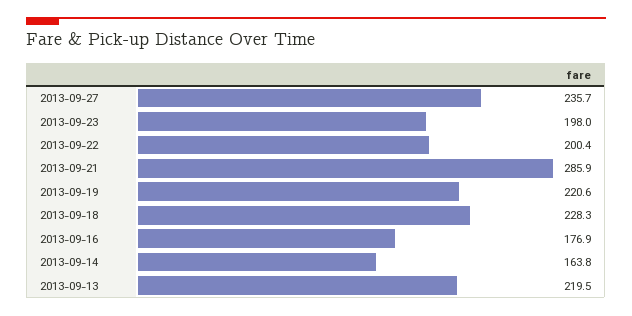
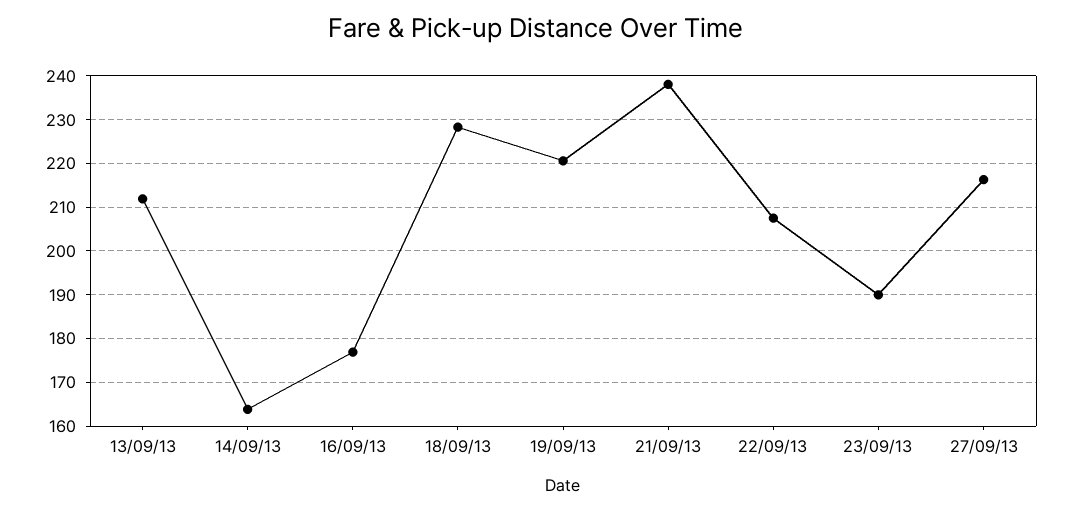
2013-09-27: 235.7 -> 216
2013-09-23: 198 -> 190
2013-09-22: 200.4 -> 208
2013-09-21: 285.9 -> 238
2013-09-13: 219.5 -> 212

